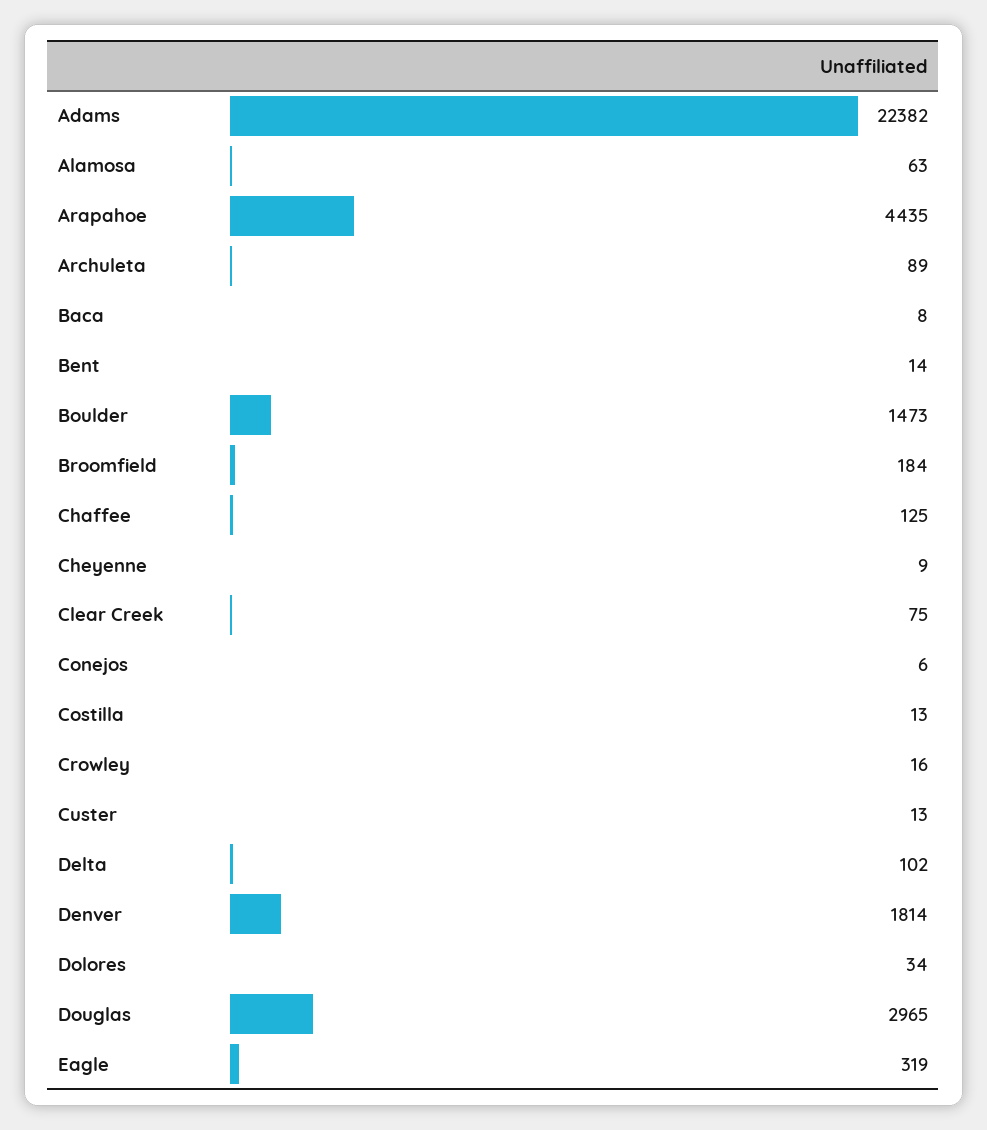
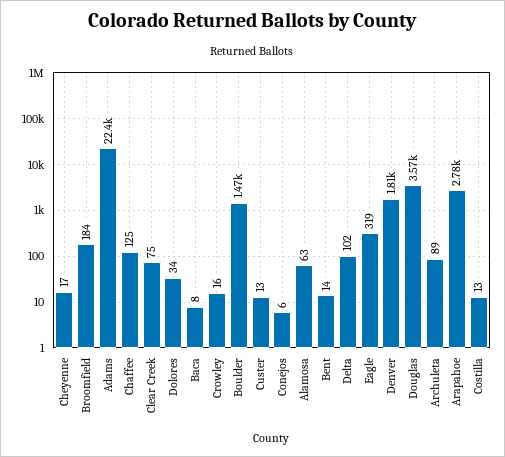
Arapahoe: 4435 -> 2780
Cheyenne: 9 -> 17
Douglas: 2965 -> 3570

